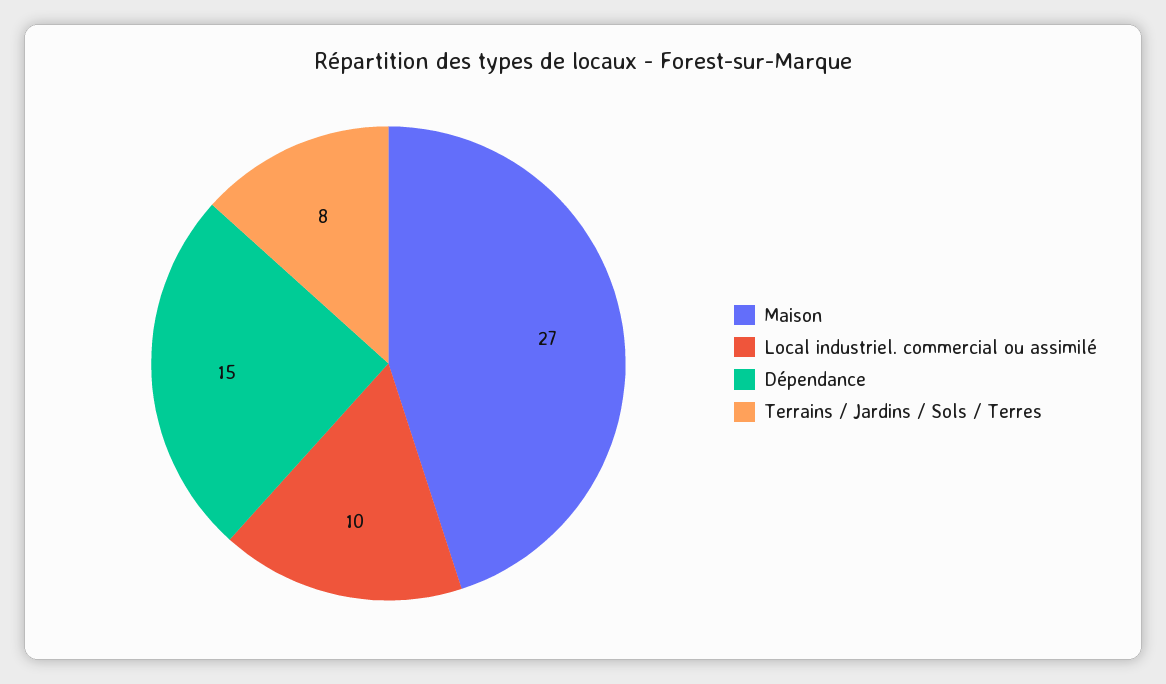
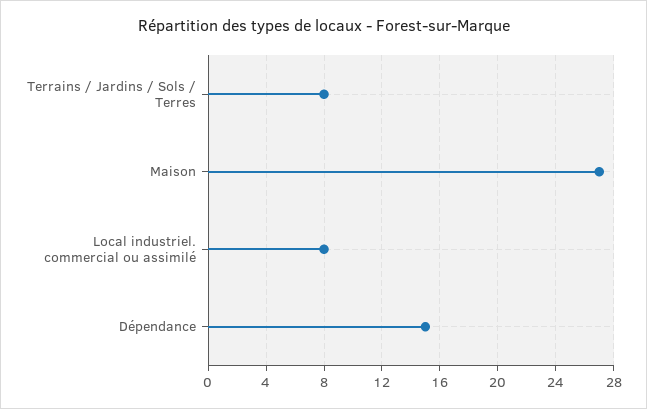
Local industriel. commercial ou assimilé: 10 -> 8

